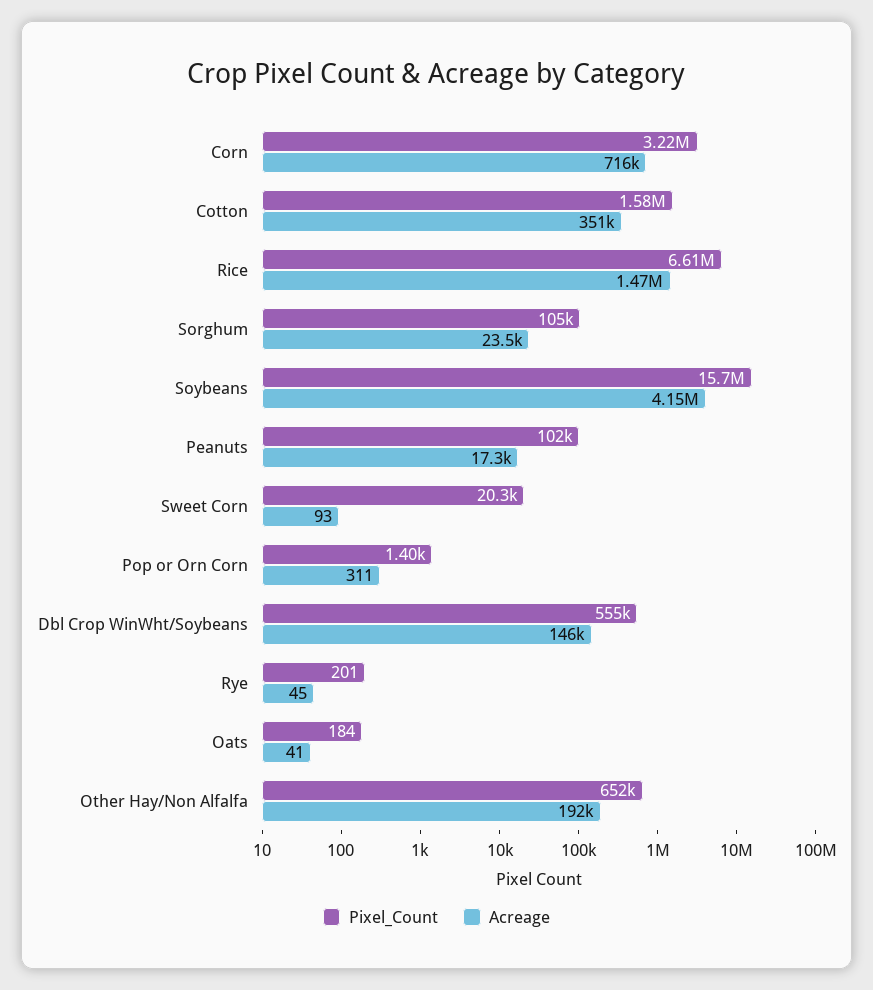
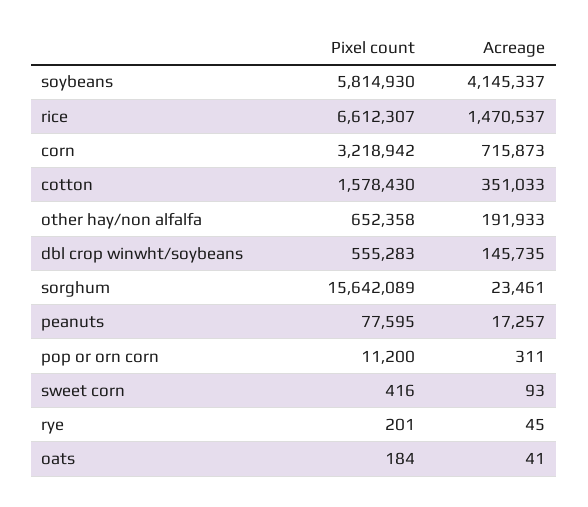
Pixel_Count, Sorghum: 105000 -> 15642089
Pixel_Count, Soybeans: 15700000 -> 5814930
Pixel_Count, Peanuts: 102000 -> 77595
Pixel_Count, Sweet Corn: 20300 -> 416
Pixel_Count, Pop or Orn Corn: 1400 -> 11200

